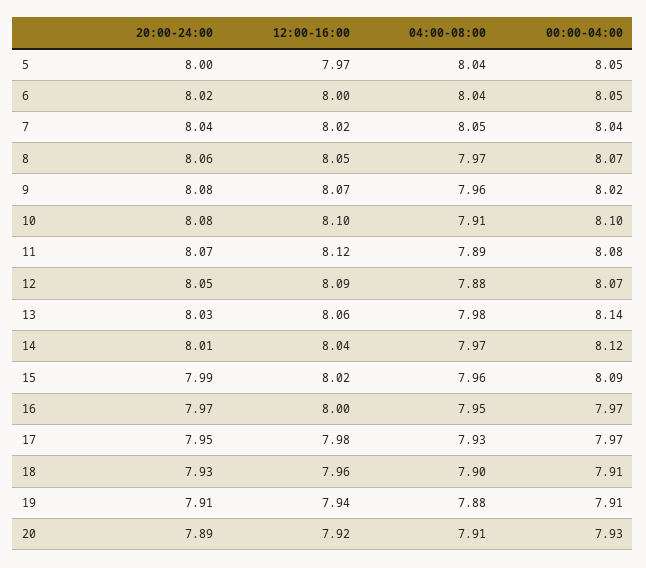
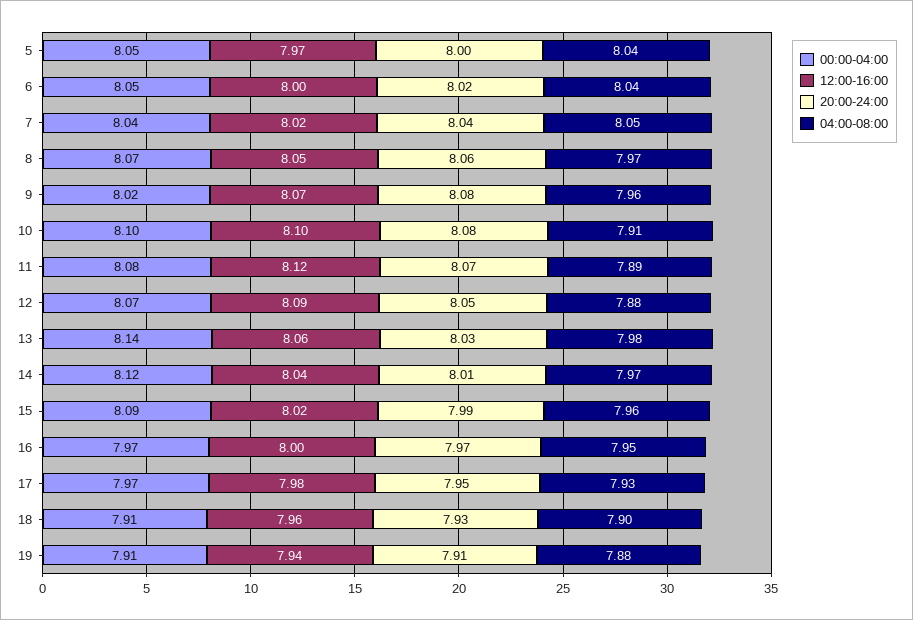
20:00-24:00, 20: 7.89 -> none
12:00-16:00, 20: 7.92 -> none
04:00-08:00, 20: 7.91 -> none
00:00-04:00, 20: 7.93 -> none

